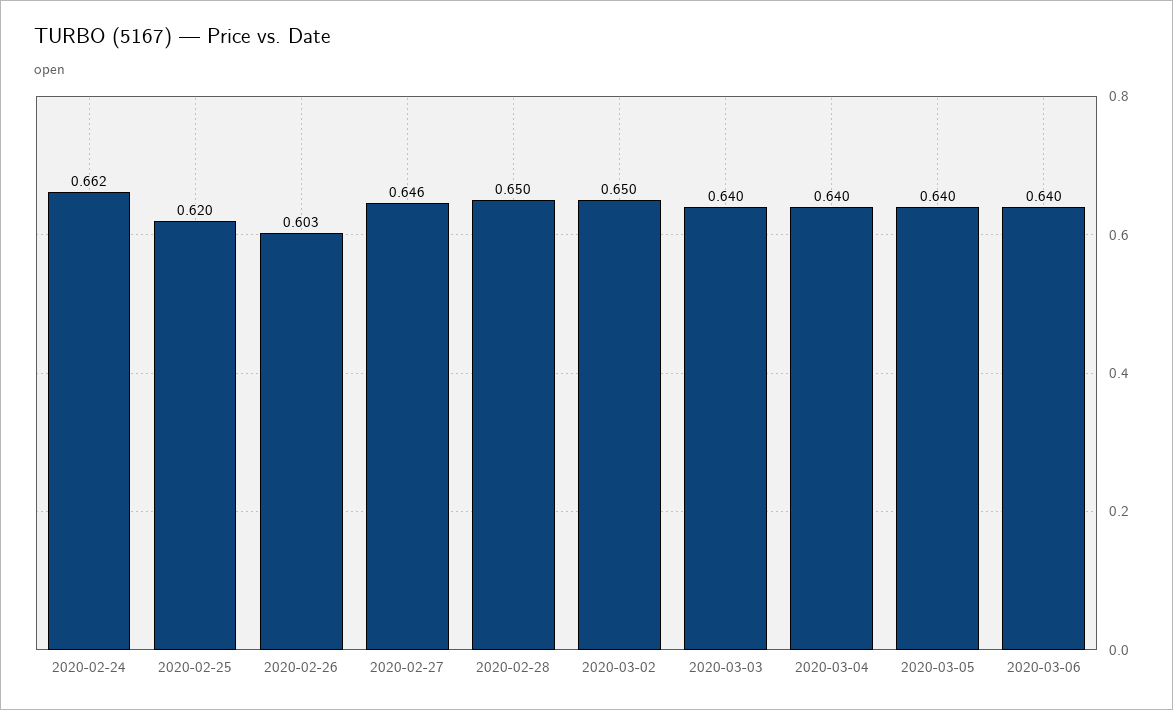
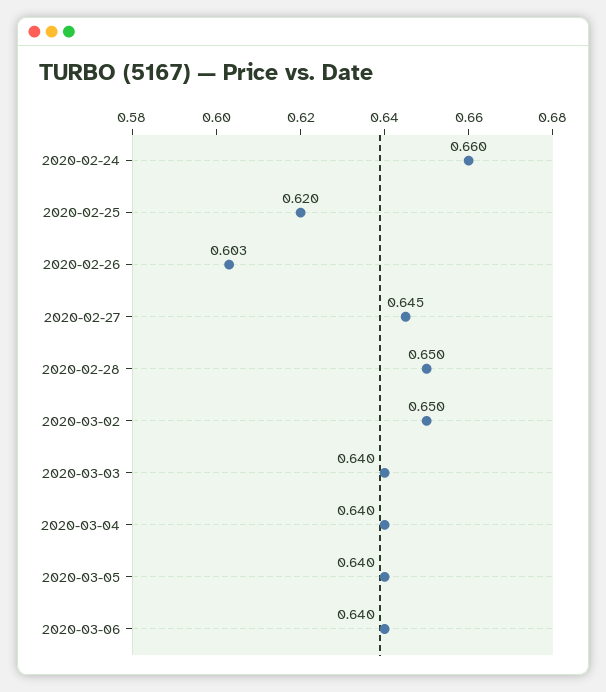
2020-02-24: 0.662 -> 0.66
2020-02-27: 0.646 -> 0.645

